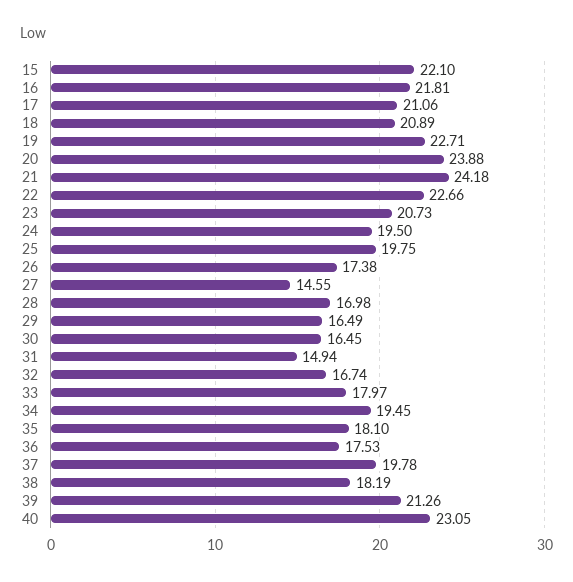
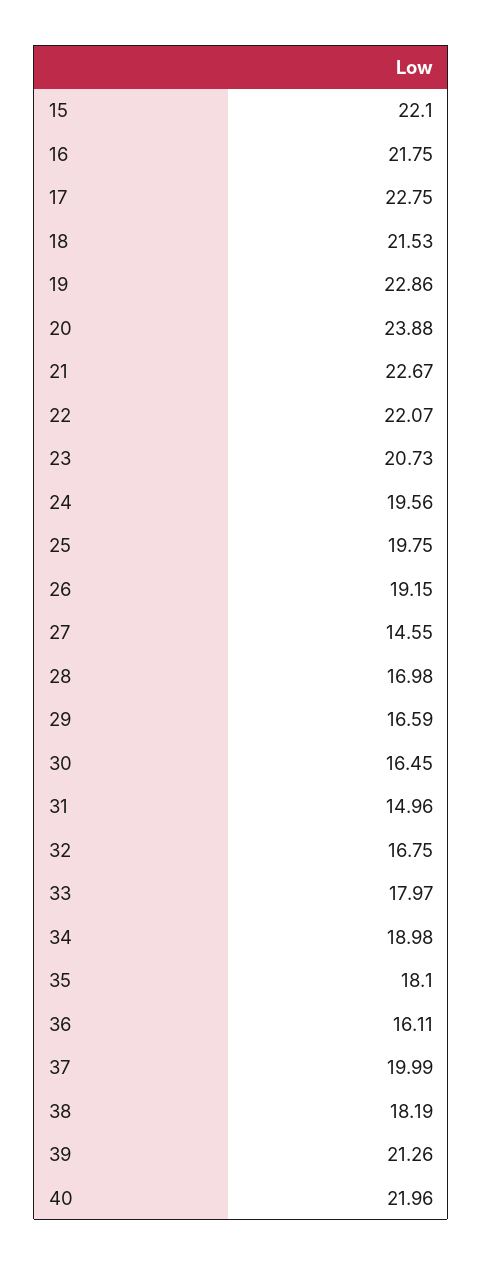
16: 21.81 -> 21.75
17: 21.06 -> 22.75
18: 20.89 -> 21.53
19: 22.71 -> 22.86
21: 24.18 -> 22.67
22: 22.66 -> 22.07
24: 19.5 -> 19.56
26: 17.38 -> 19.15
29: 16.49 -> 16.59
31: 14.94 -> 14.96
32: 16.74 -> 16.75
34: 19.45 -> 18.98
36: 17.53 -> 16.11
37: 19.78 -> 19.99
40: 23.05 -> 21.96

